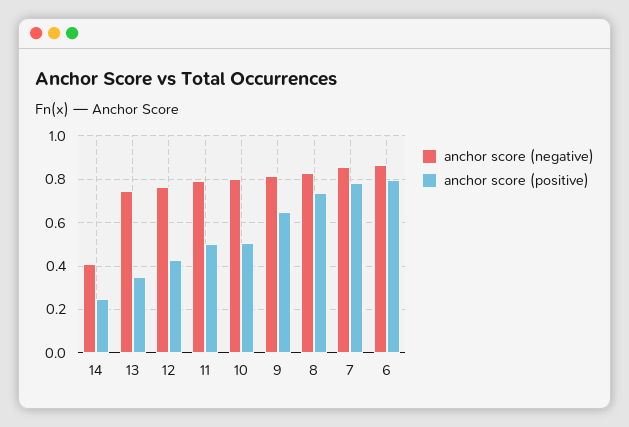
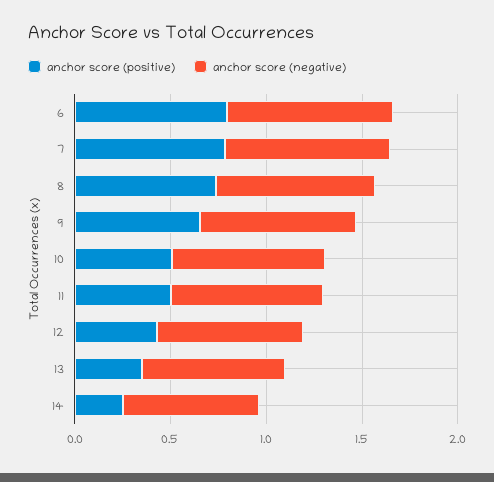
anchor score (negative), 14: 0.4 -> 0.7

